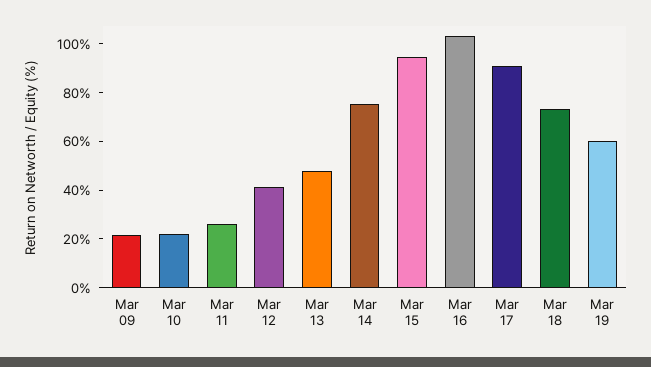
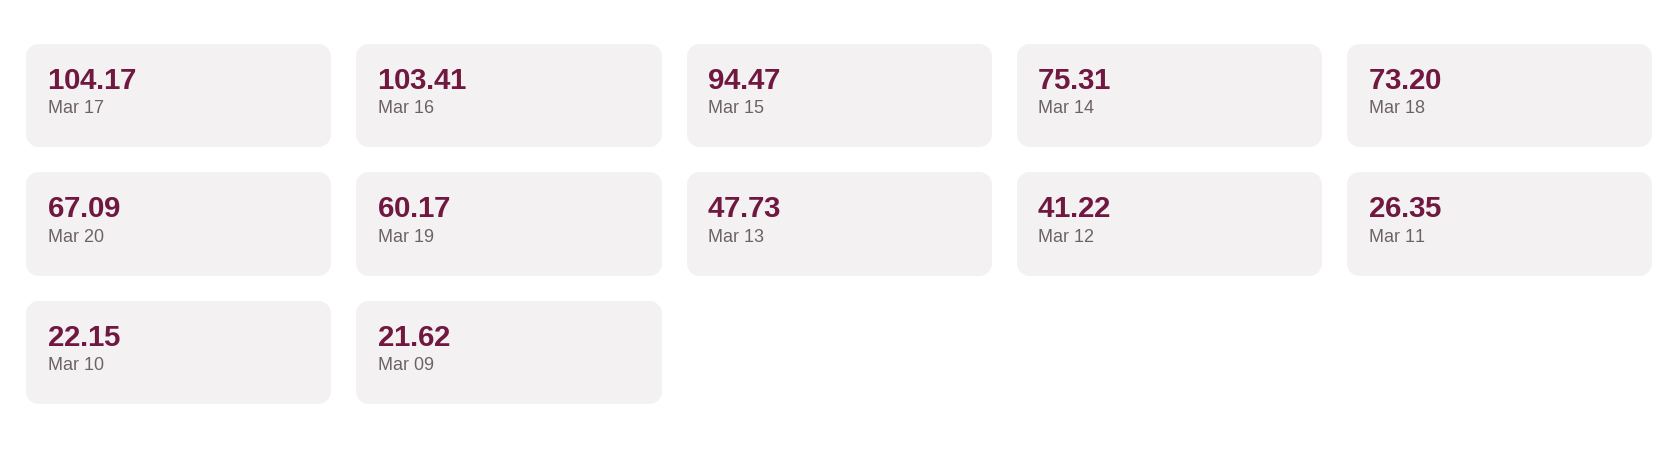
Mar 17: 90 -> 104.17
Mar 20: none -> 67.09

